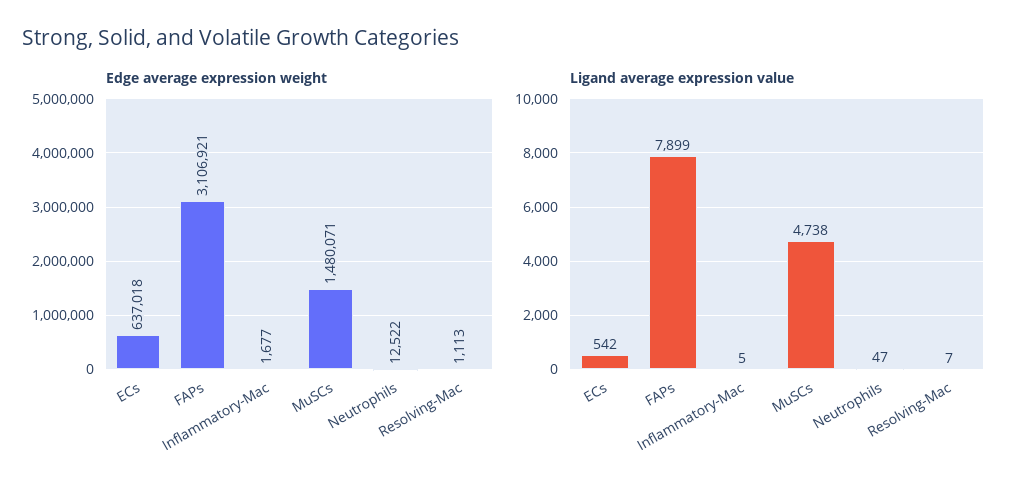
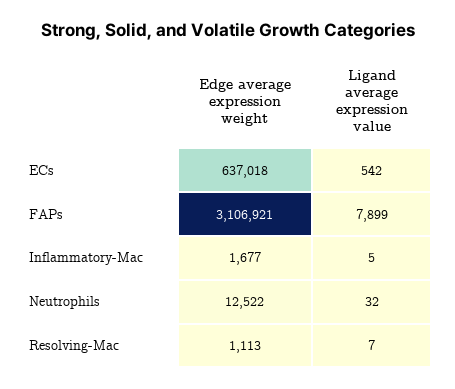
Edge average expression weight, MuSCs: 1480071 -> none
Ligand average expression value, MuSCs: 4738 -> none
Ligand average expression value, Neutrophils: 47 -> 32

